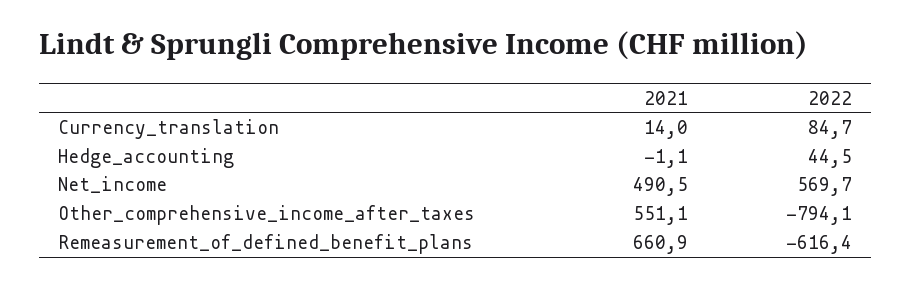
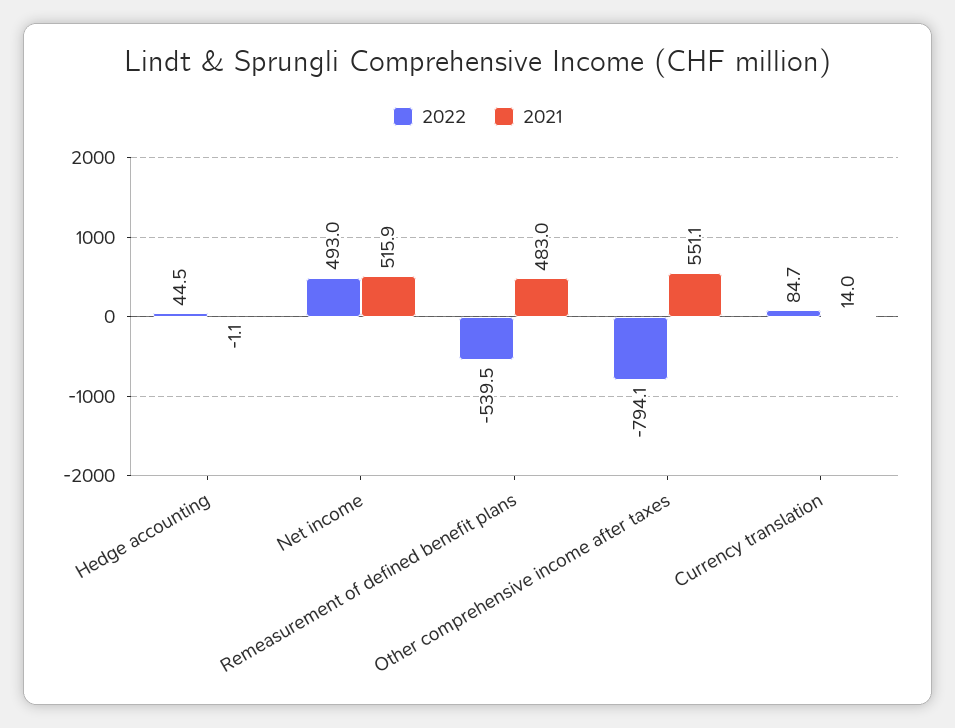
2021, Net_income: 490.5 -> 515.9
2022, Net_income: 569.7 -> 493
2021, Remeasurement_of_defined_benefit_plans: 660.9 -> 483
2022, Remeasurement_of_defined_benefit_plans: -616.4 -> -539.5

